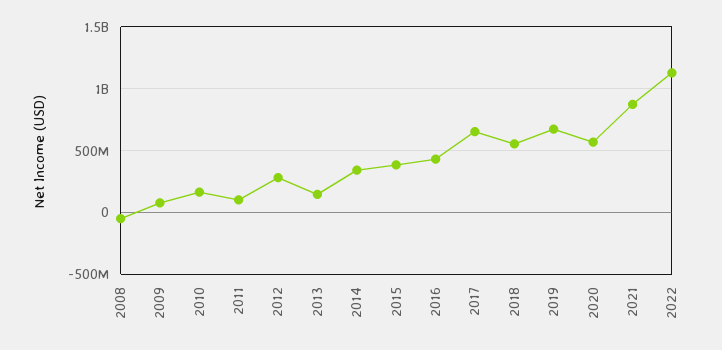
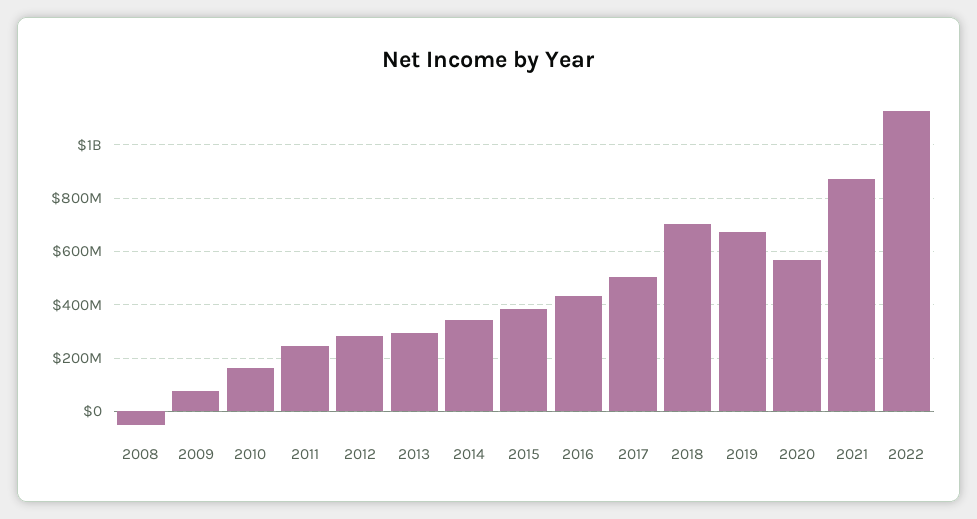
2011: 100000000 -> 250000000
2013: 150000000 -> 300000000
2017: 650000000 -> 500000000
2018: 550000000 -> 700000000

